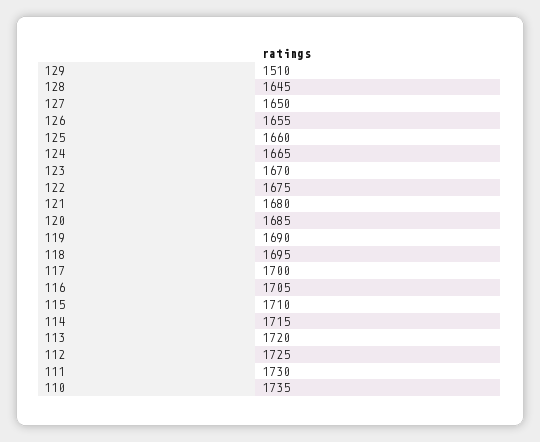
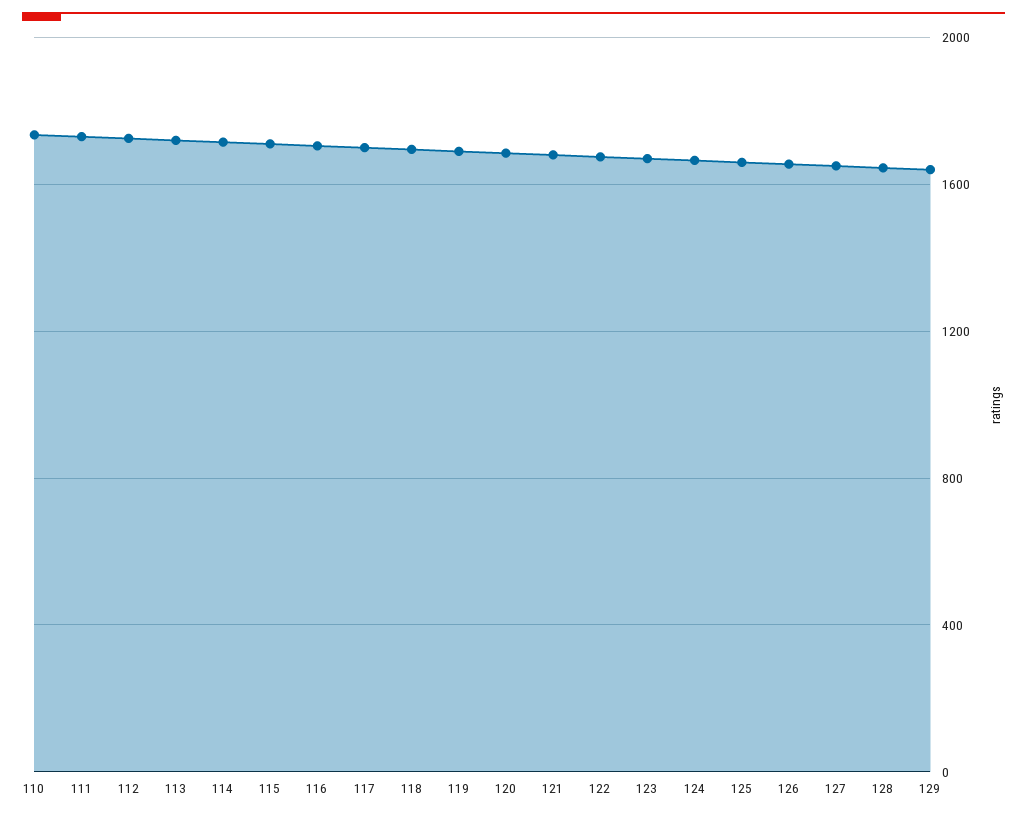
129: 1510 -> 1650

